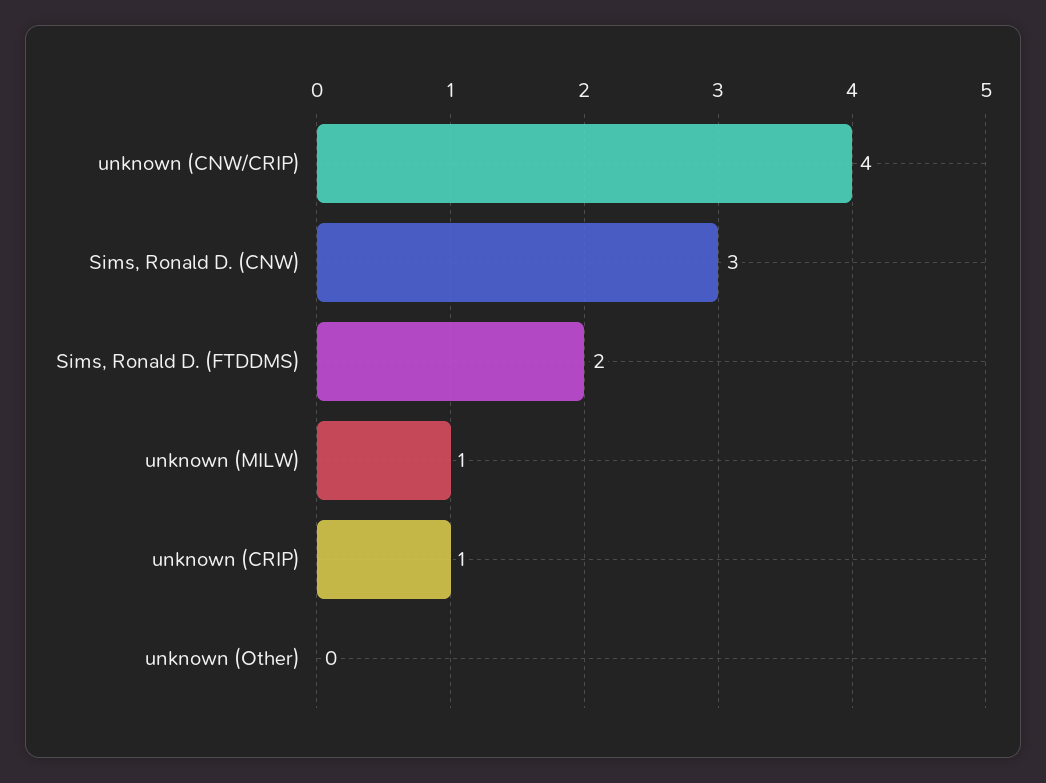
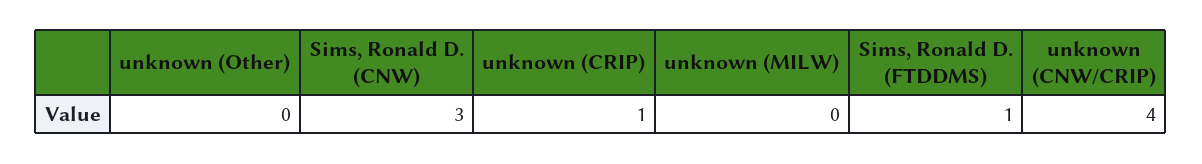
Sims, Ronald D. (FTDDMS): 2 -> 1
unknown (MILW): 1 -> 0

